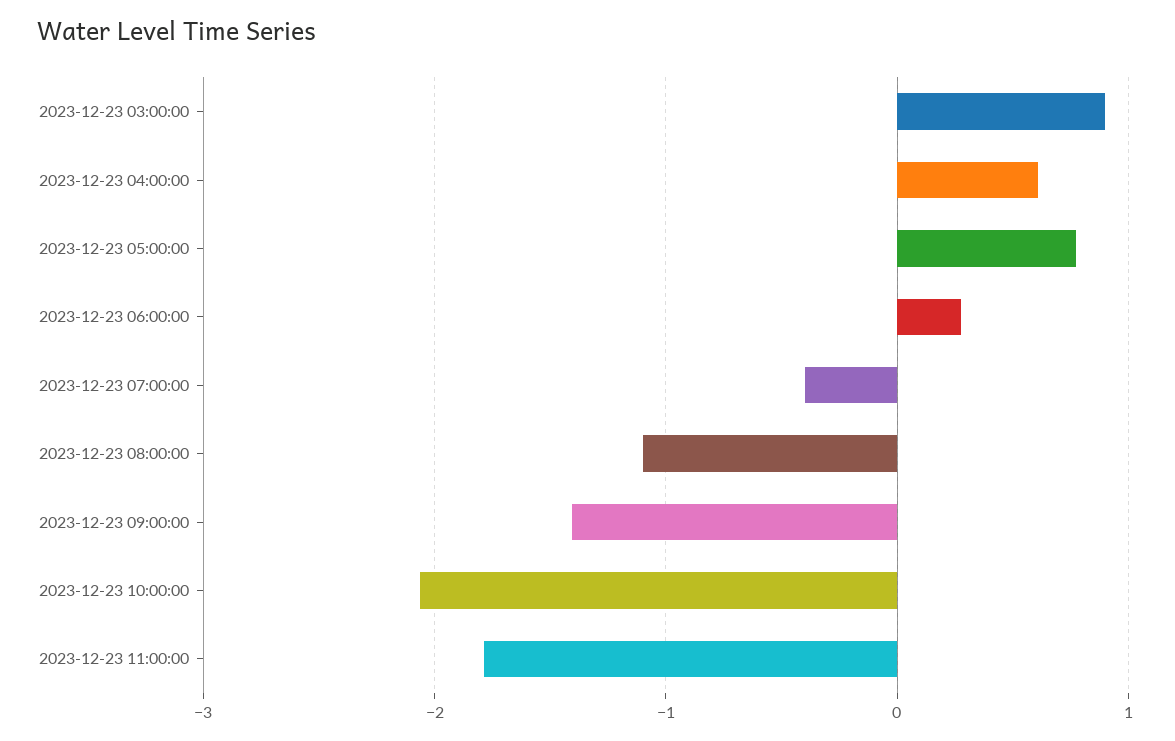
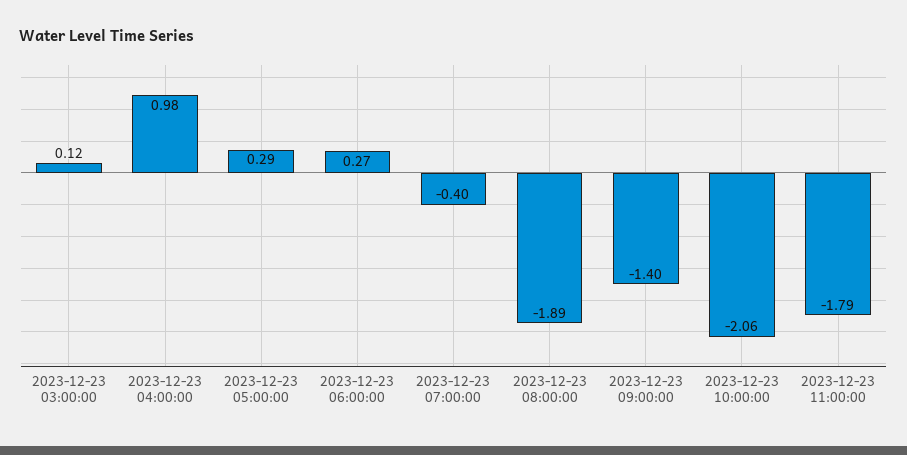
2023-12-23 03:00:00: 0.9 -> 0.12
2023-12-23 04:00:00: 0.6 -> 0.98
2023-12-23 05:00:00: 0.8 -> 0.29
2023-12-23 08:00:00: -1.1 -> -1.89

